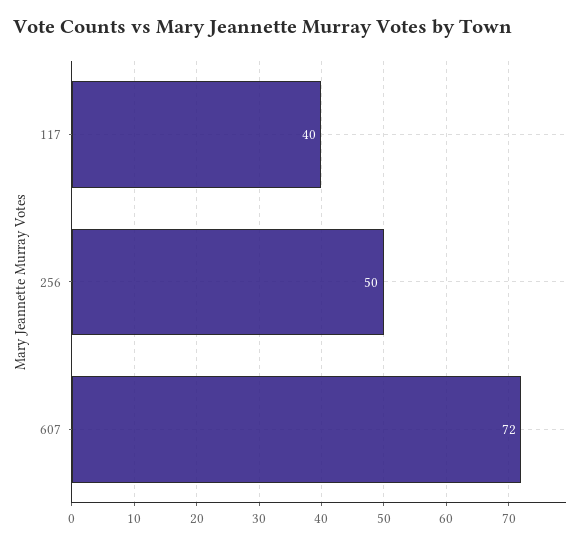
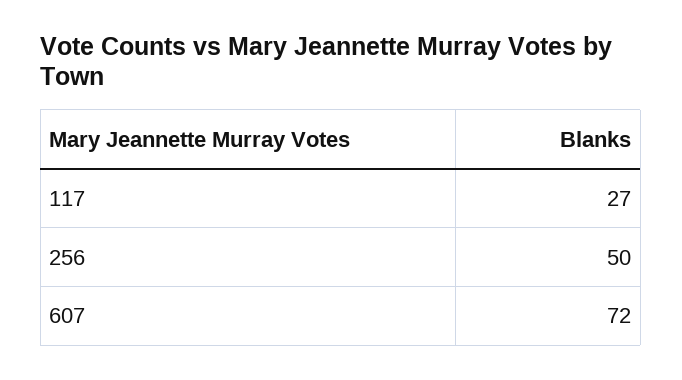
117: 40 -> 27

